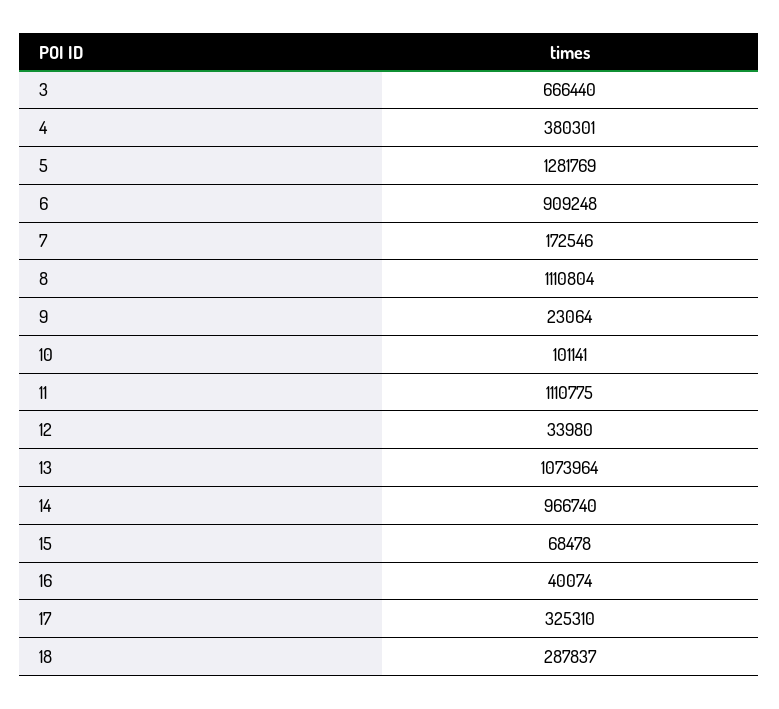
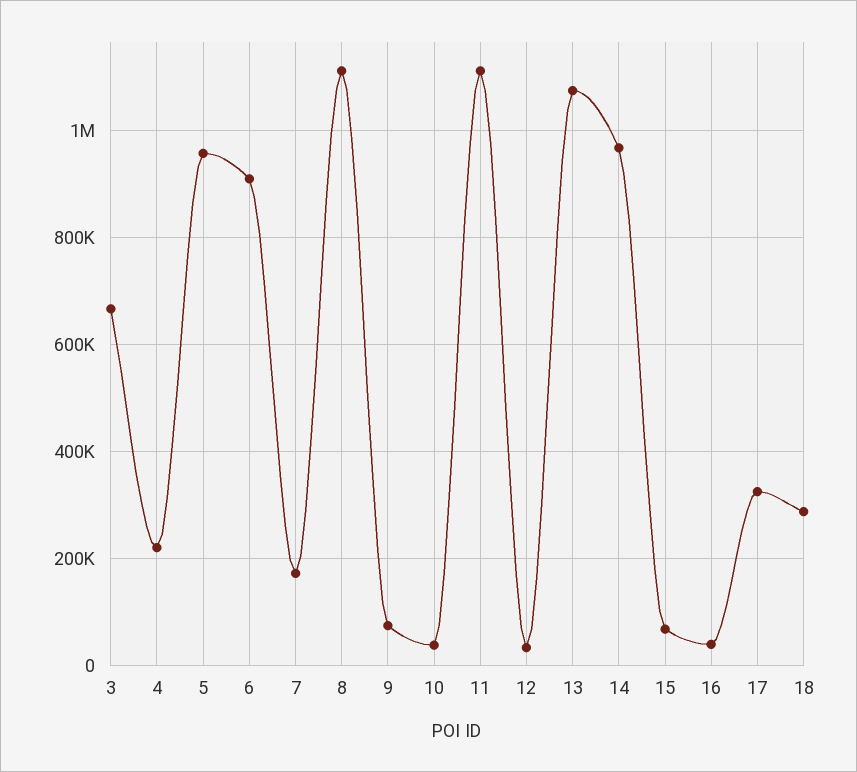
4: 380301 -> 220000
5: 1281769 -> 960000
9: 23064 -> 80000
10: 101141 -> 40000

